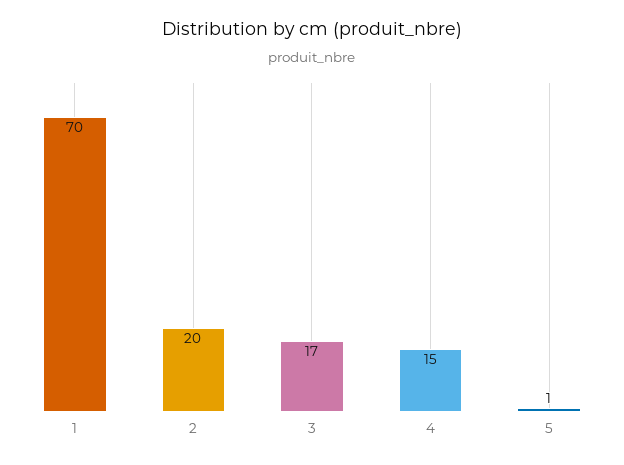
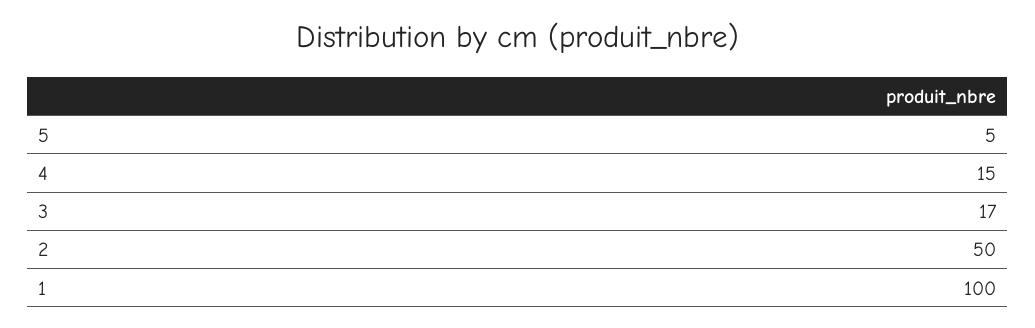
1: 70 -> 100
2: 20 -> 50
5: 1 -> 5

